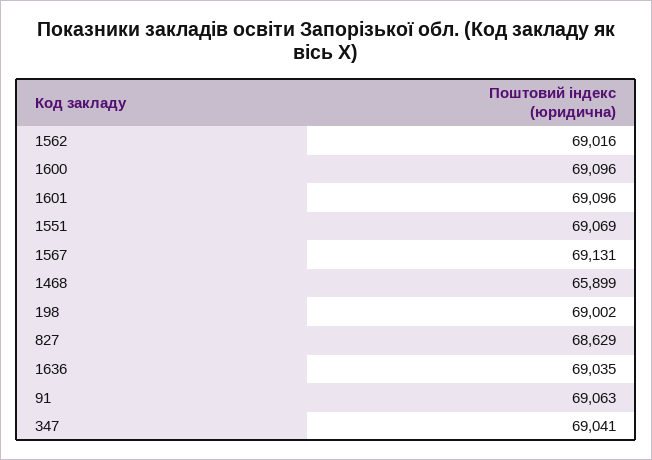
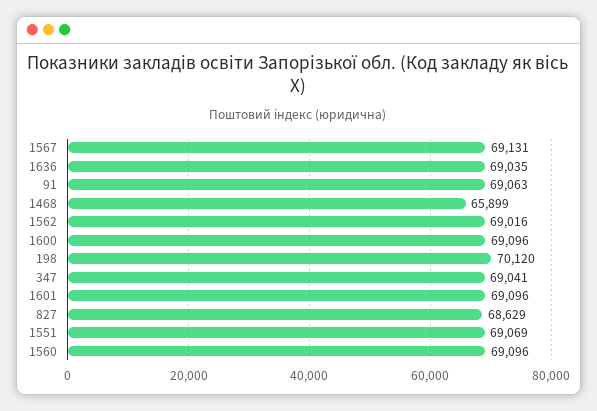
198: 69002 -> 70120
1560: none -> 69096

